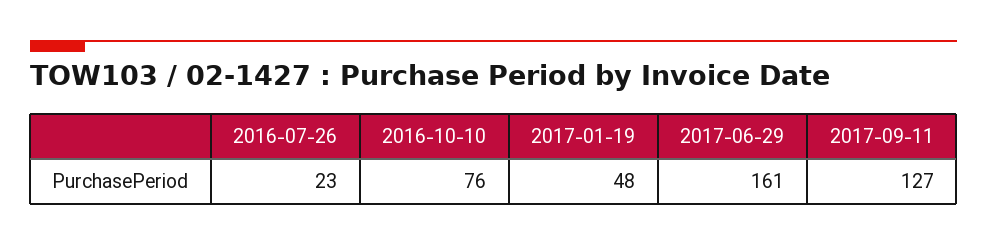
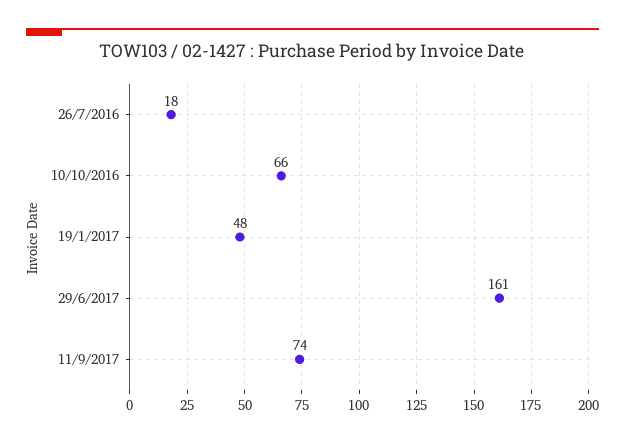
2016-07-26: 23 -> 18
2016-10-10: 76 -> 66
2017-09-11: 127 -> 74

